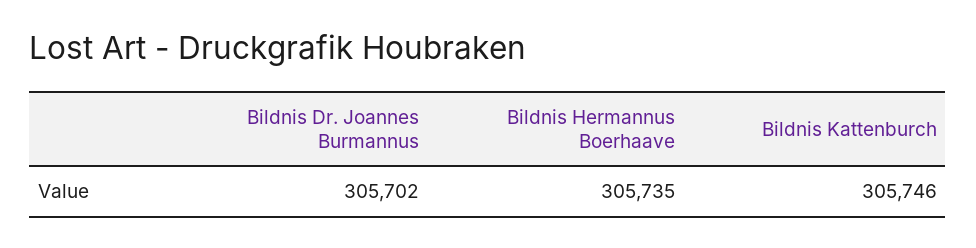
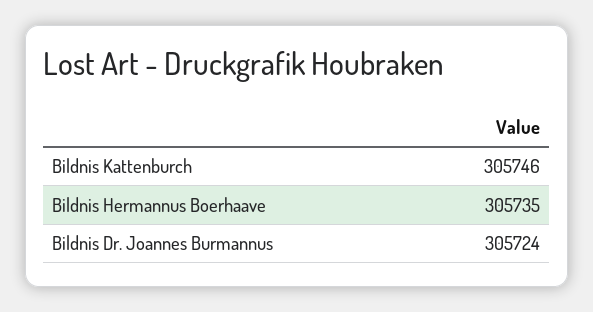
Bildnis Dr. Joannes Burmannus: 305702 -> 305724

